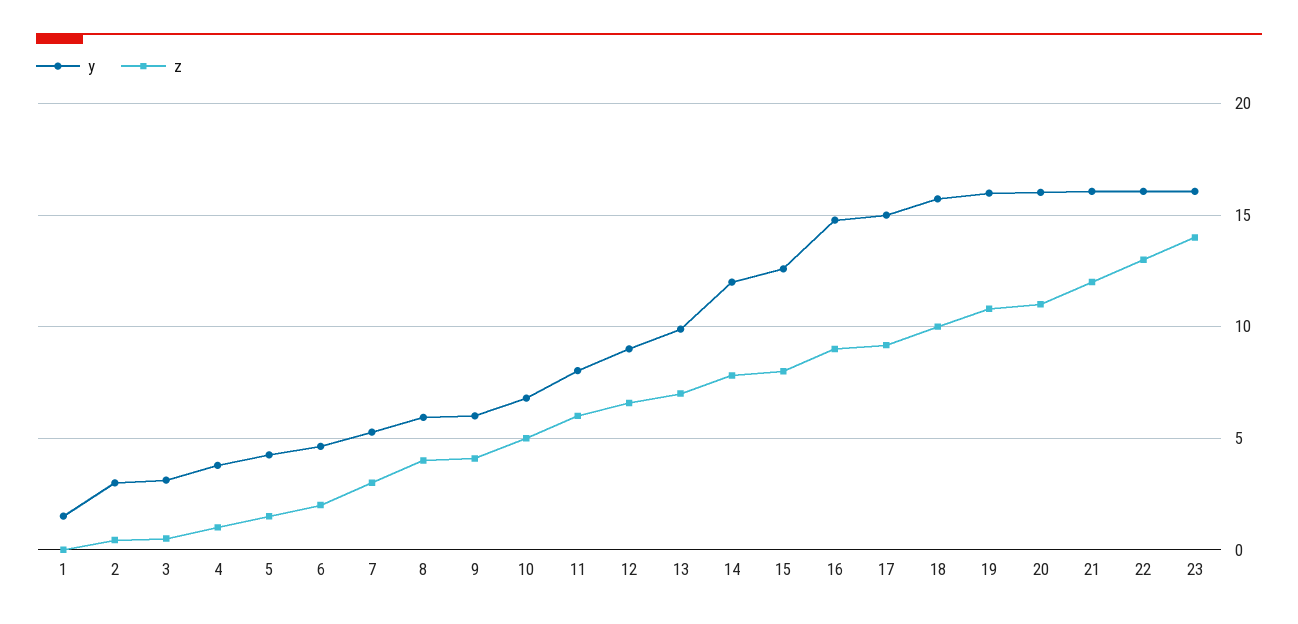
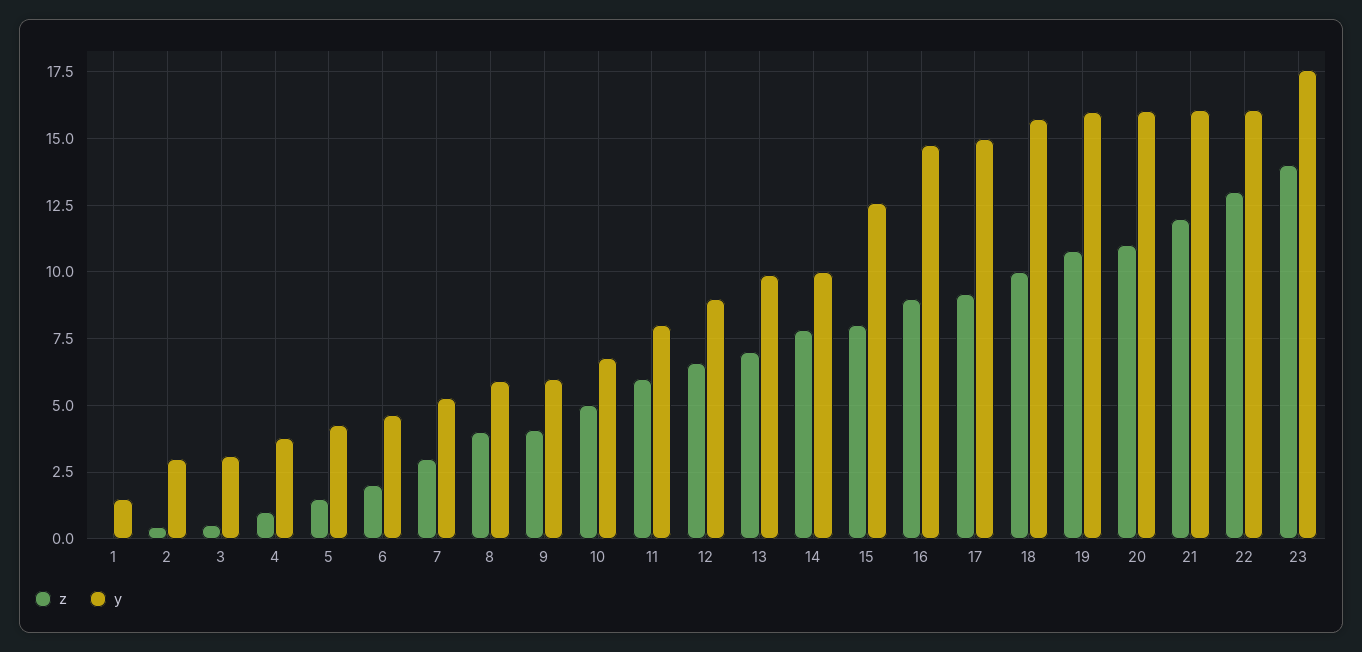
y, 14: 12 -> 10
y, 23: 16 -> 17.5

